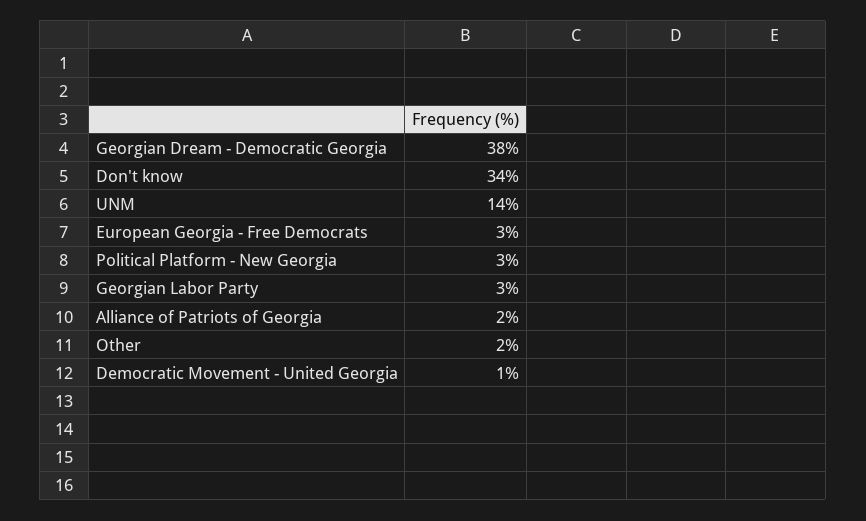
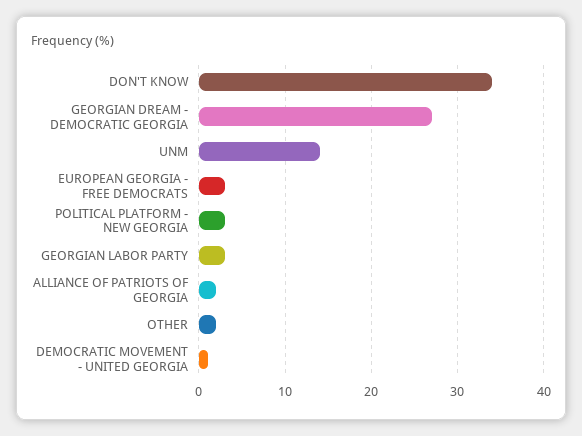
Georgian Dream - Democratic Georgia: 38 -> 27

